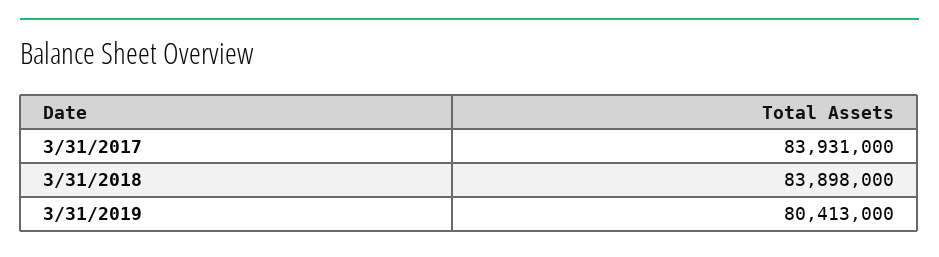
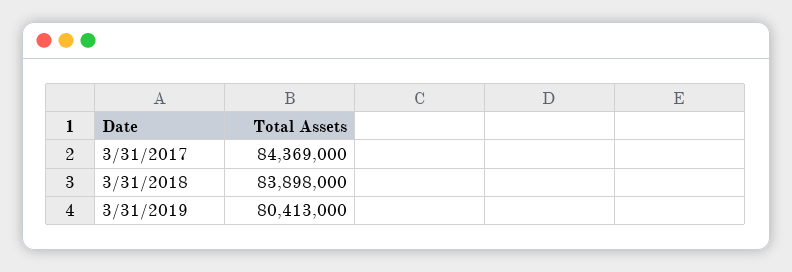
3/31/2017: 83931000 -> 84369000

